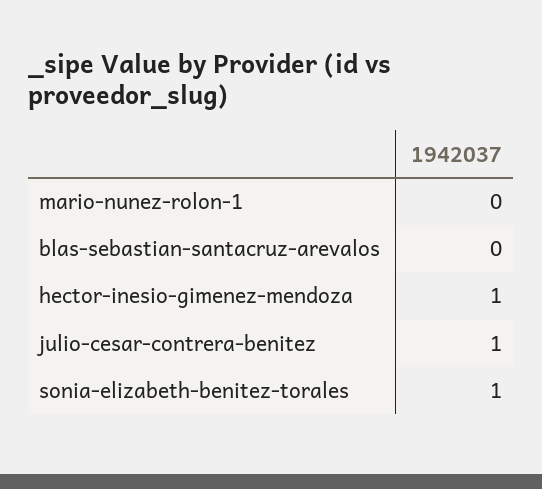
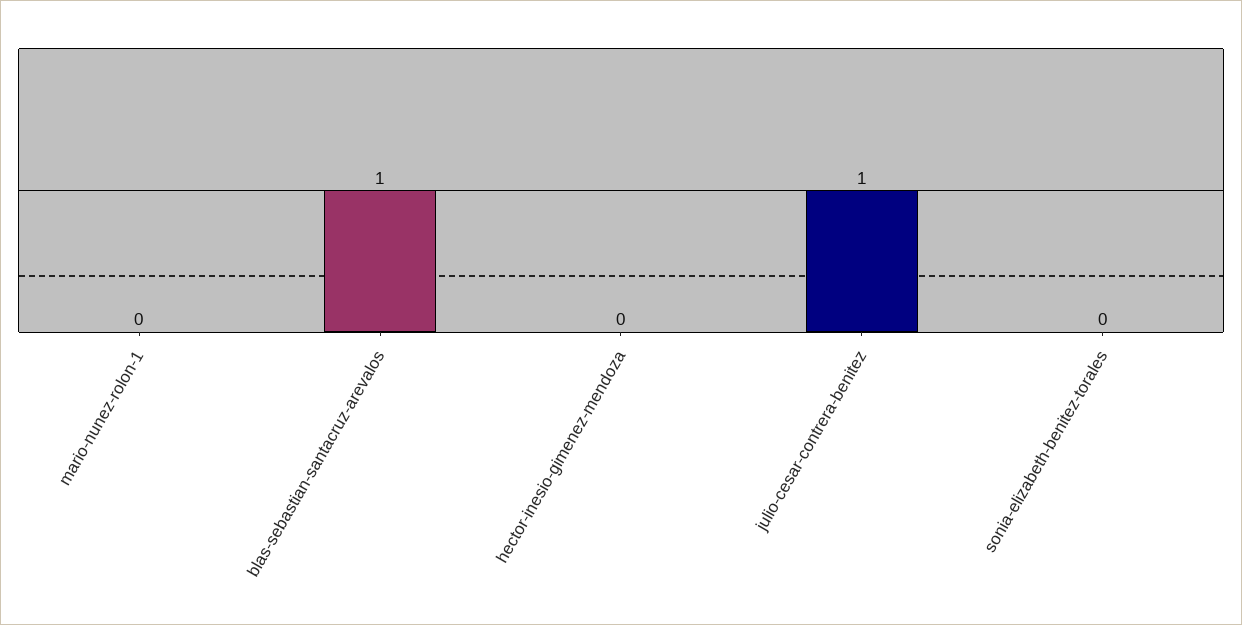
blas-sebastian-santacruz-arevalos: 0 -> 1
hector-inesio-gimenez-mendoza: 1 -> 0
sonia-elizabeth-benitez-torales: 1 -> 0

